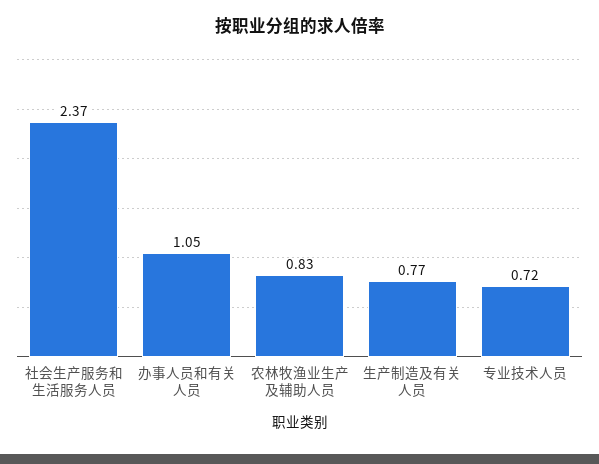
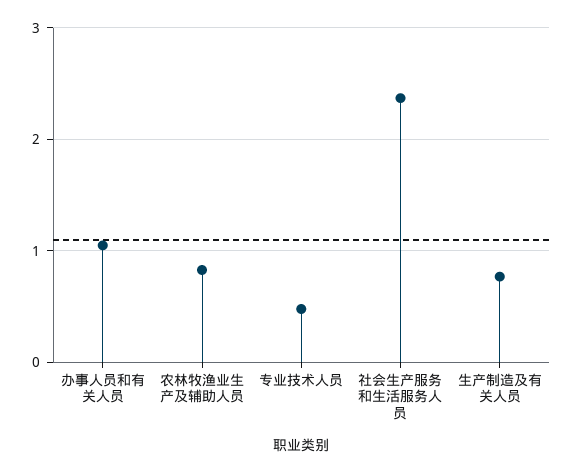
专业技术人员: 0.72 -> 0.5

